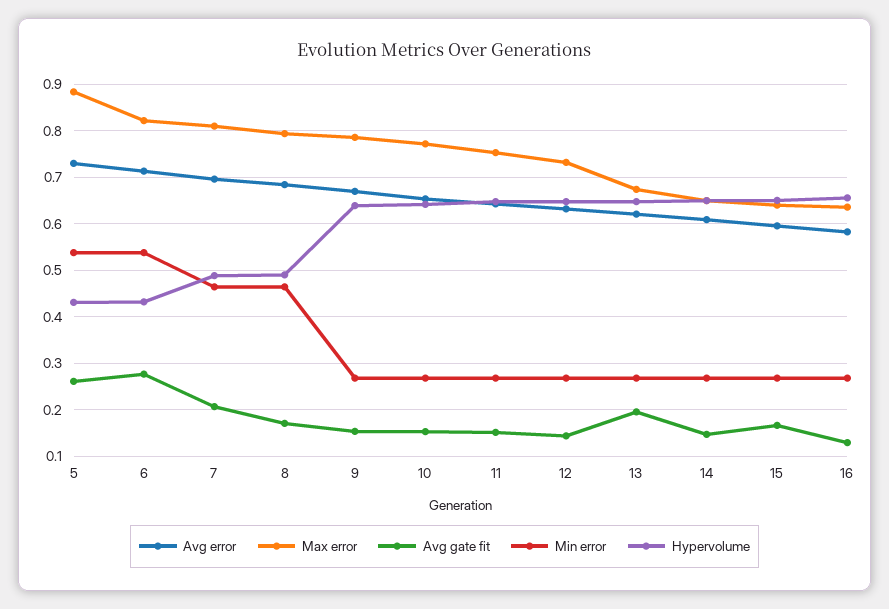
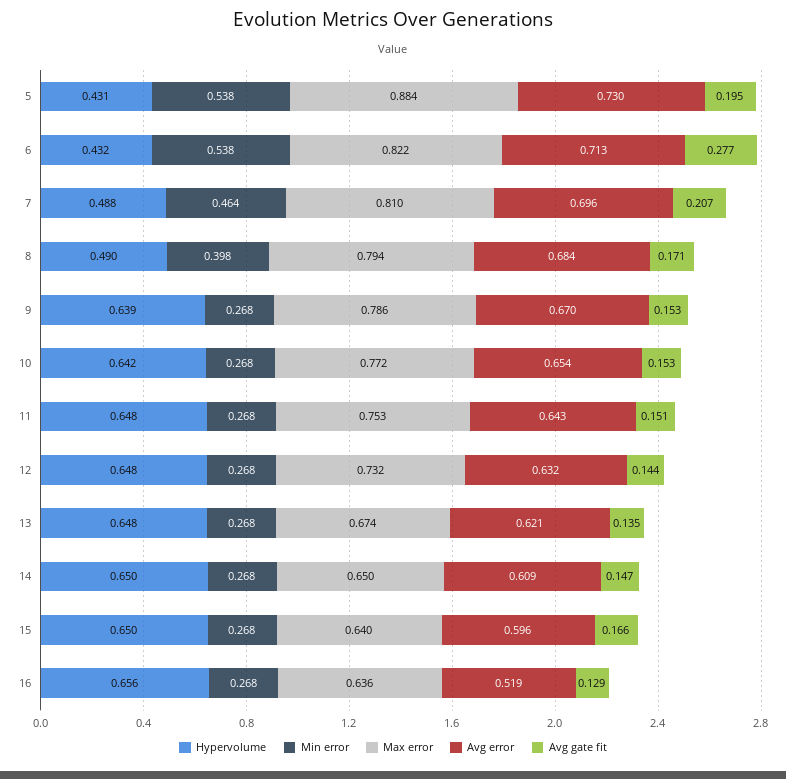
Avg gate fit, 5: 0.26 -> 0.195
Min error, 8: 0.46 -> 0.398
Avg gate fit, 13: 0.2 -> 0.135
Avg error, 16: 0.58 -> 0.519

